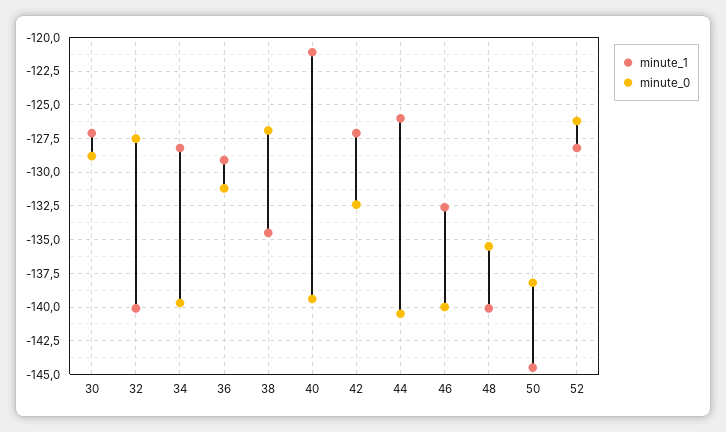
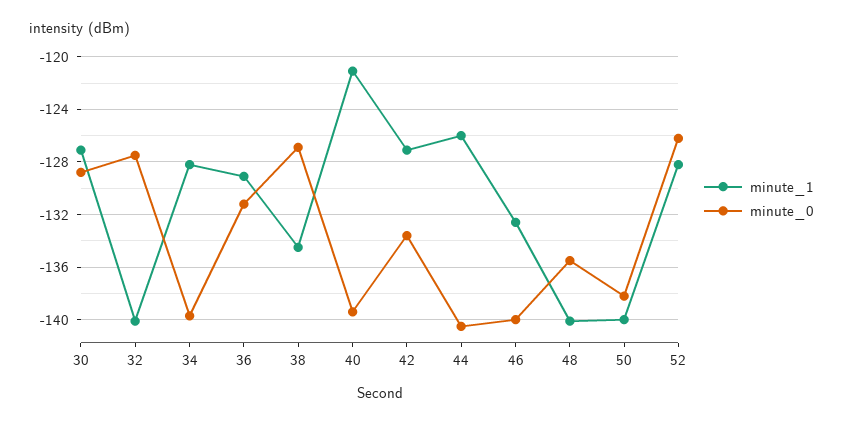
minute_0, 42: -132.5 -> -133.5
minute_1, 50: -144.5 -> -140

